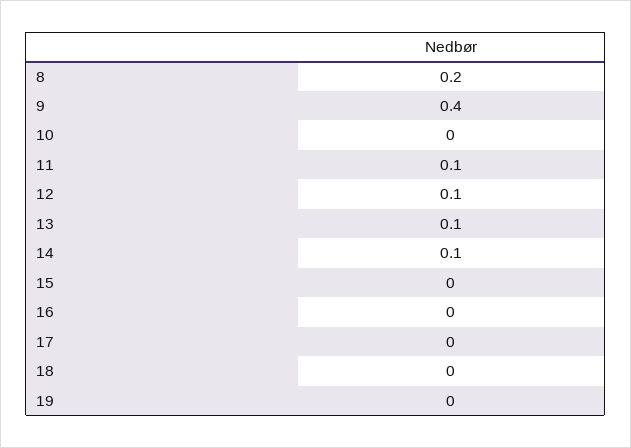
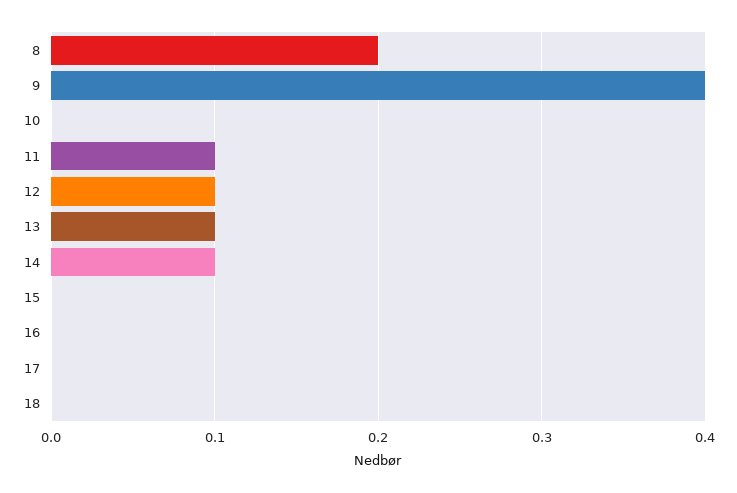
19: 0 -> none

